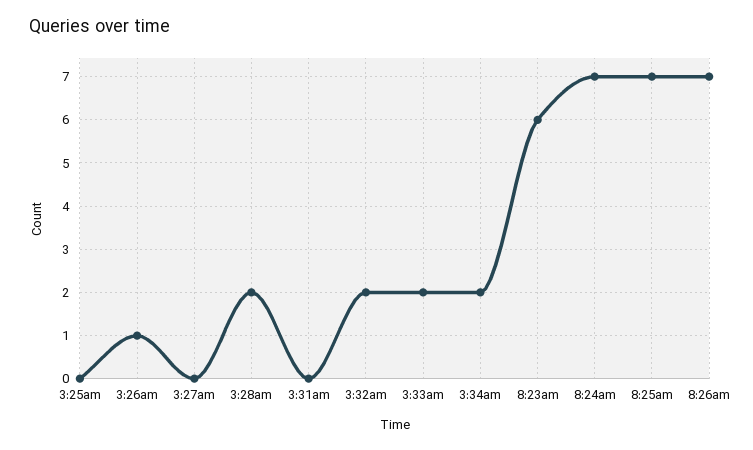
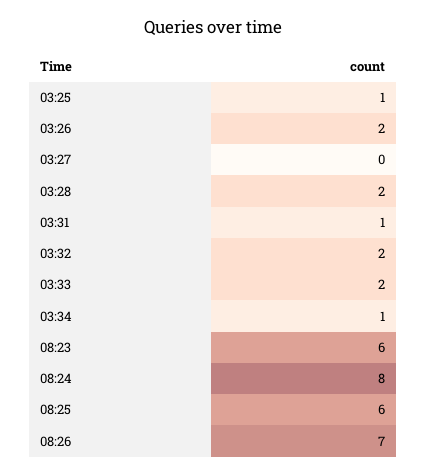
3:25am: 0 -> 1
3:26am: 1 -> 2
3:31am: 0 -> 1
3:34am: 2 -> 1
8:24am: 7 -> 8
8:25am: 7 -> 6

